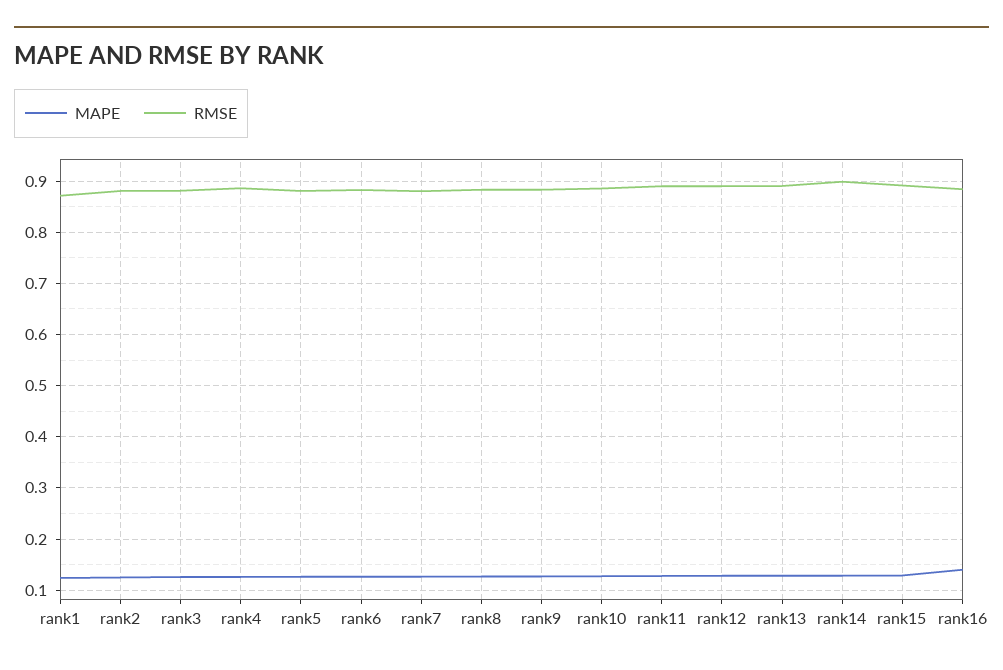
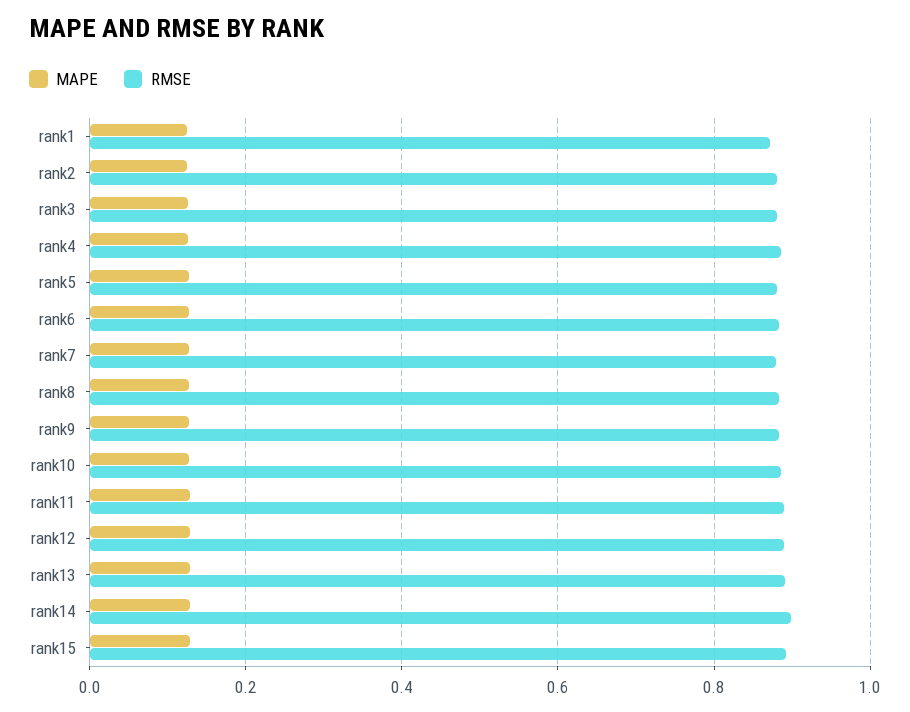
MAPE, rank16: 0.14 -> none
RMSE, rank16: 0.88 -> none

